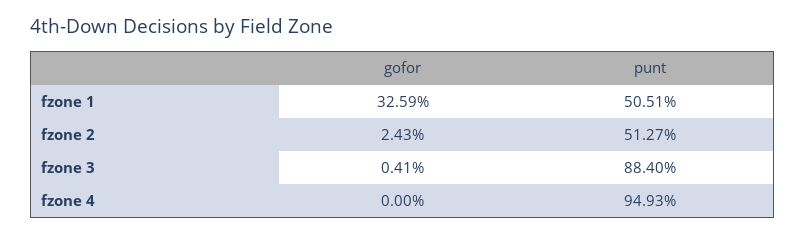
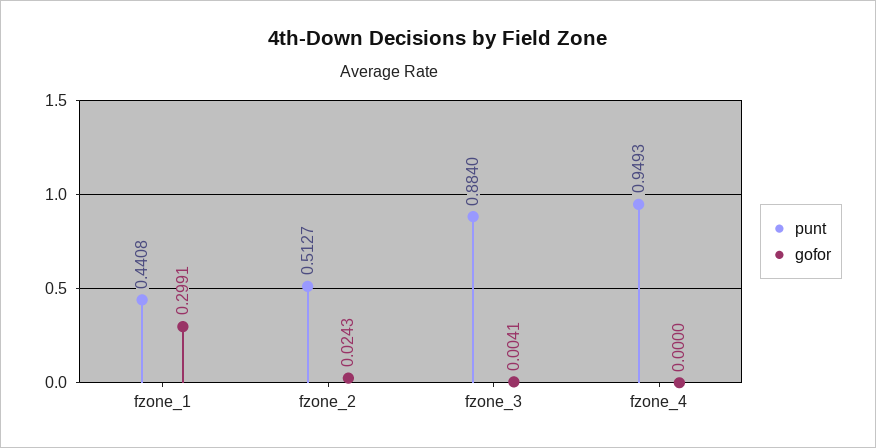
gofor, fzone 1: 0.3259 -> 0.2991
punt, fzone 1: 0.5051 -> 0.4408

